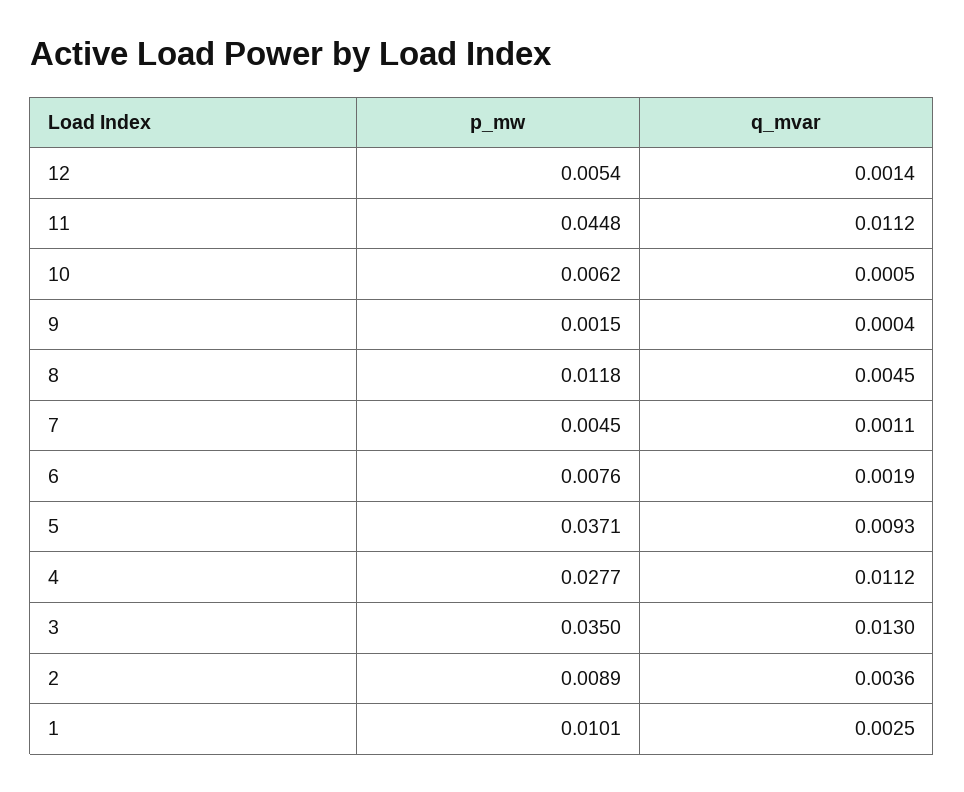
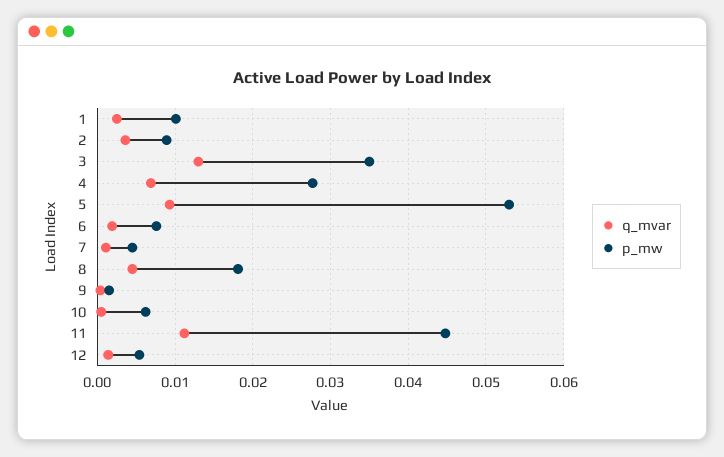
p_mw, 8: 0.0118 -> 0.018
p_mw, 5: 0.0371 -> 0.053
q_mvar, 4: 0.0112 -> 0.007

